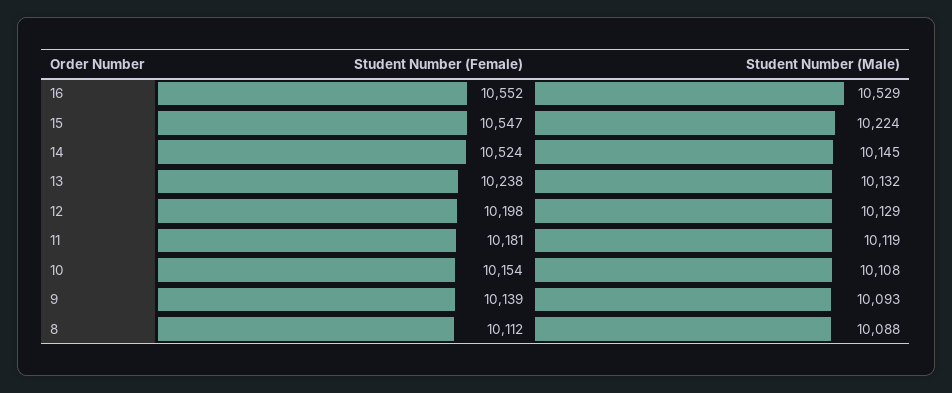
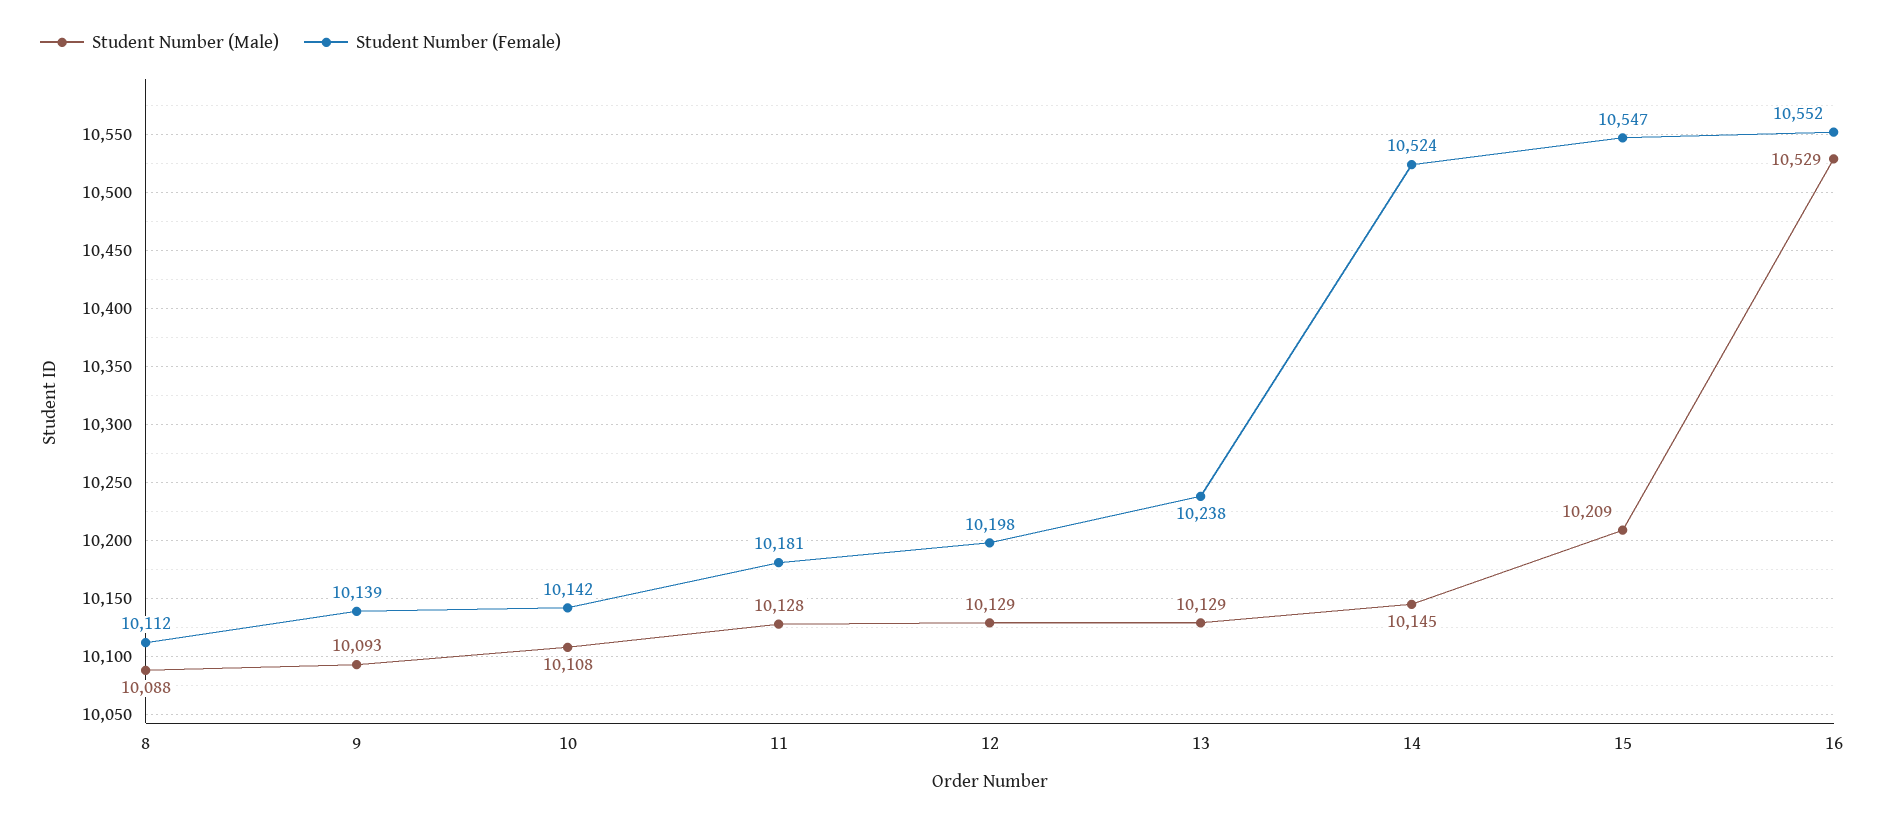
Student Number (Male), 15: 10224 -> 10209
Student Number (Male), 13: 10132 -> 10129
Student Number (Male), 11: 10119 -> 10128
Student Number (Female), 10: 10154 -> 10142

